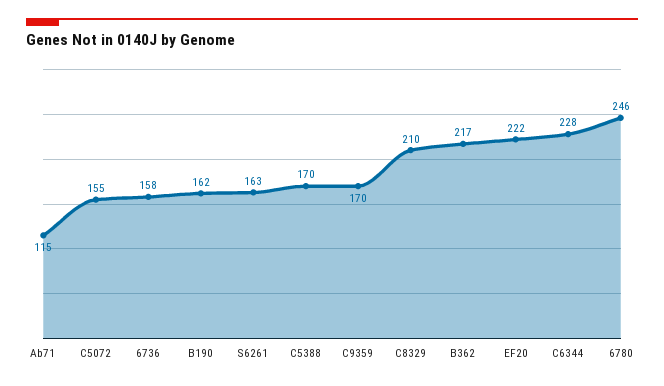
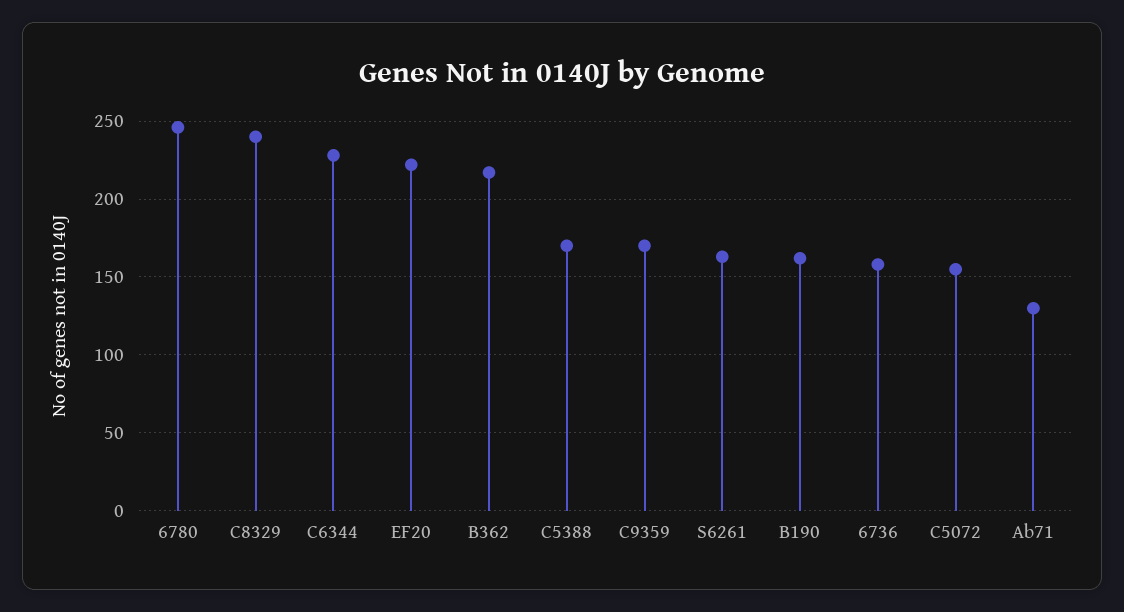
Ab71: 115 -> 130
C8329: 210 -> 240

